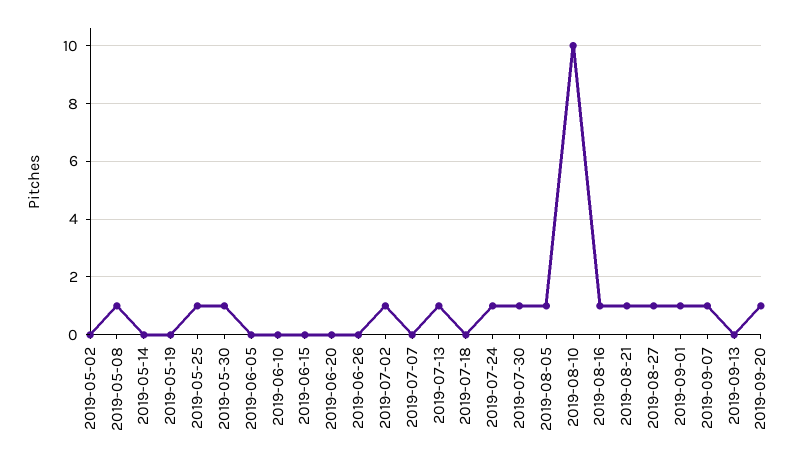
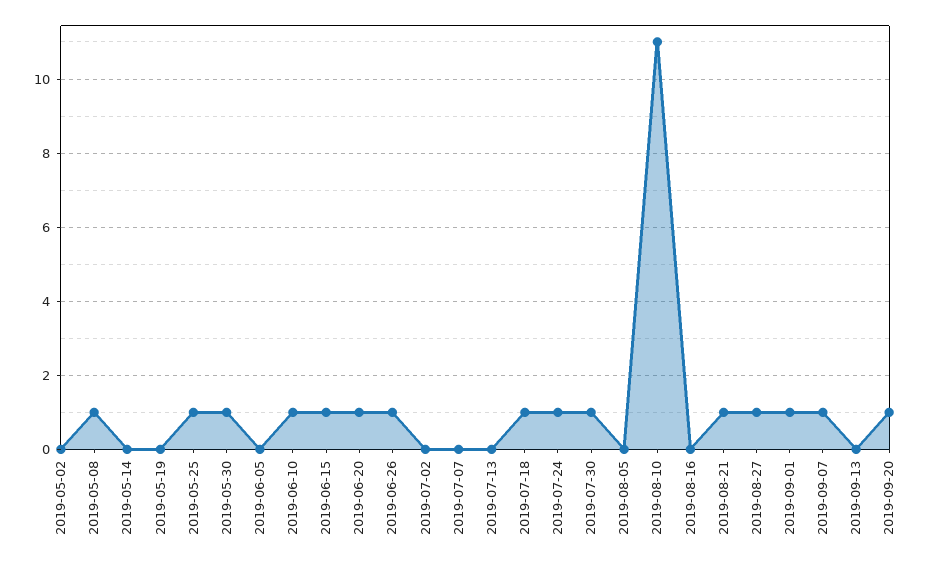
2019-06-10: 0 -> 1
2019-06-15: 0 -> 1
2019-06-20: 0 -> 1
2019-06-26: 0 -> 1
2019-07-02: 1 -> 0
2019-07-13: 1 -> 0
2019-07-18: 0 -> 1
2019-08-05: 1 -> 0
2019-08-10: 10 -> 11
2019-08-16: 1 -> 0

